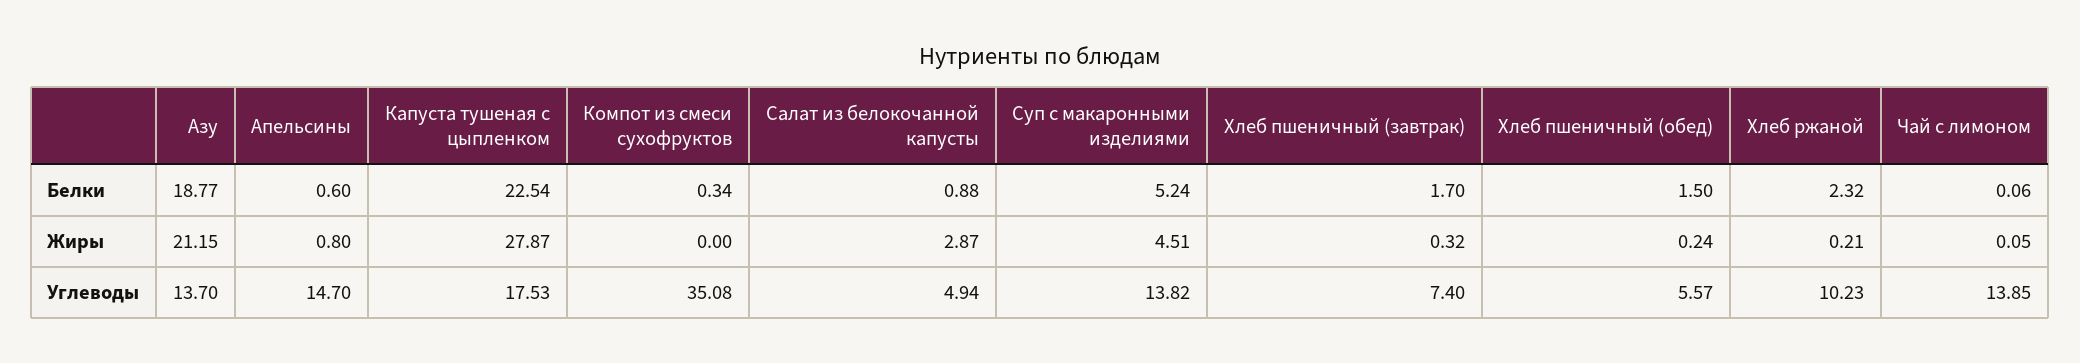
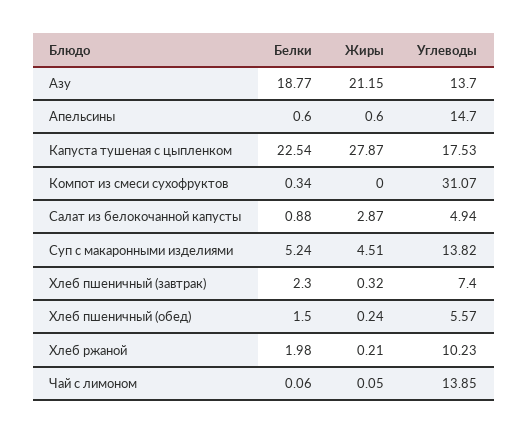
Хлеб пшеничный (завтрак), Белки: 1.7 -> 2.3
Хлеб ржаной, Белки: 2.32 -> 1.98
Апельсины, Жиры: 0.8 -> 0.6
Компот из смеси сухофруктов, Углеводы: 35.08 -> 31.07

